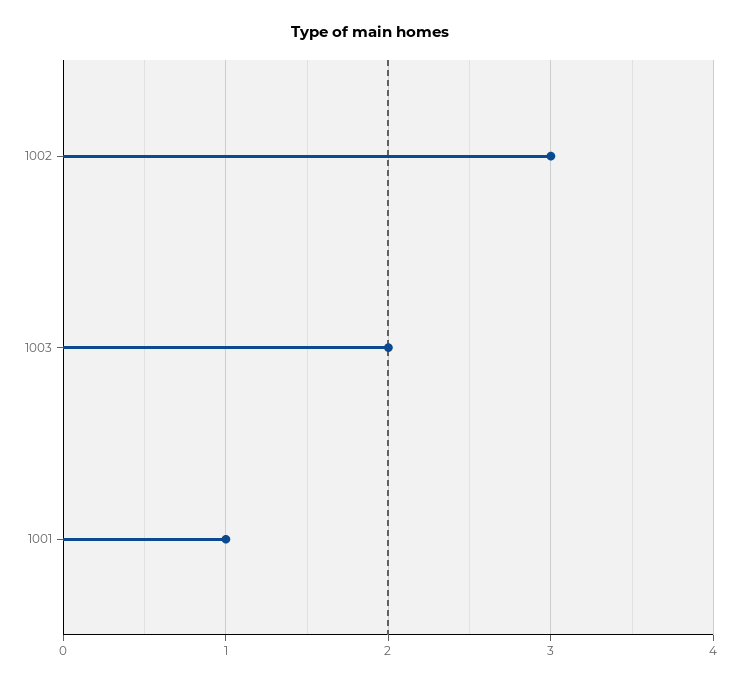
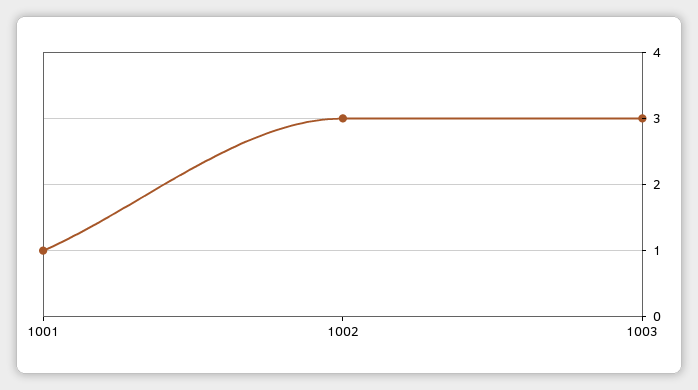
1003: 2 -> 3

